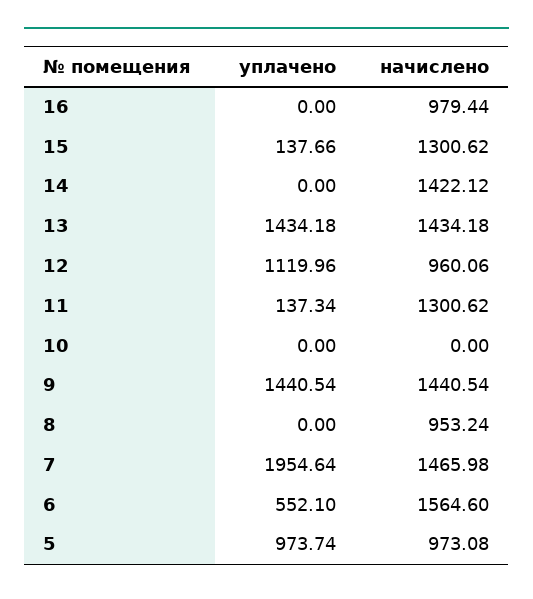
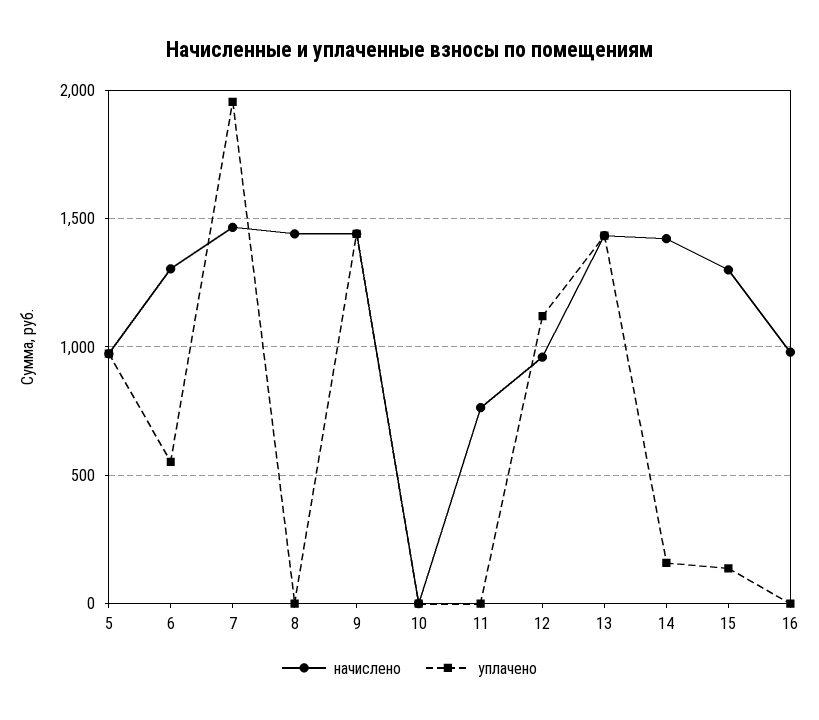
уплачено, 14: 0 -> 150
уплачено, 11: 137.34 -> 0
начислено, 11: 1300.62 -> 750
начислено, 8: 953.24 -> 1450
начислено, 6: 1564.6 -> 1300

